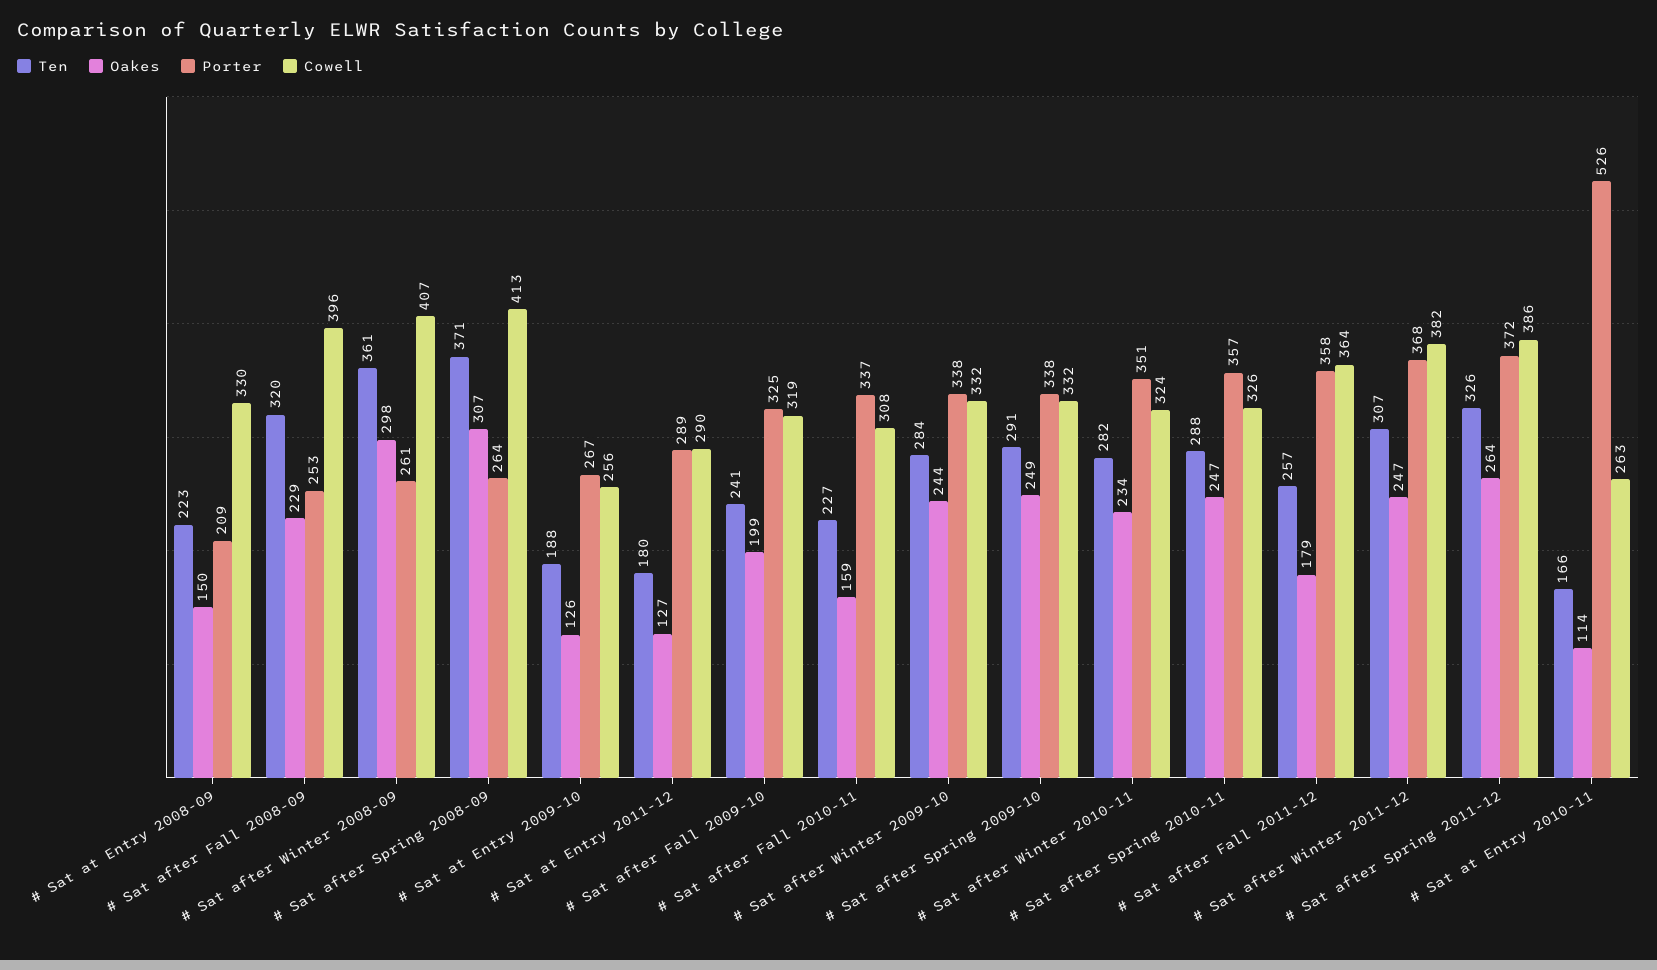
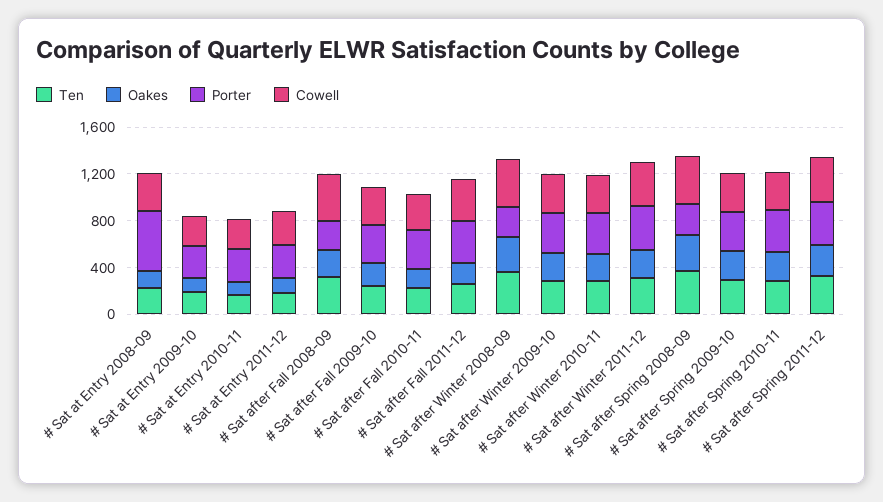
Porter, # Sat at Entry 2008-09: 209 -> 500
Porter, # Sat at Entry 2010-11: 526 -> 300

